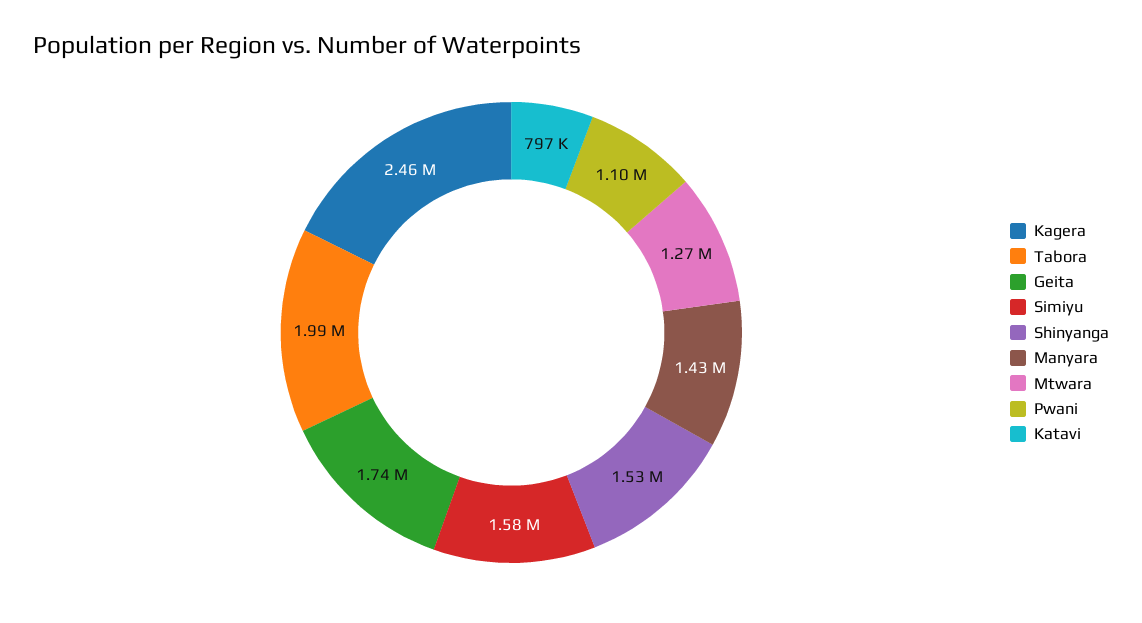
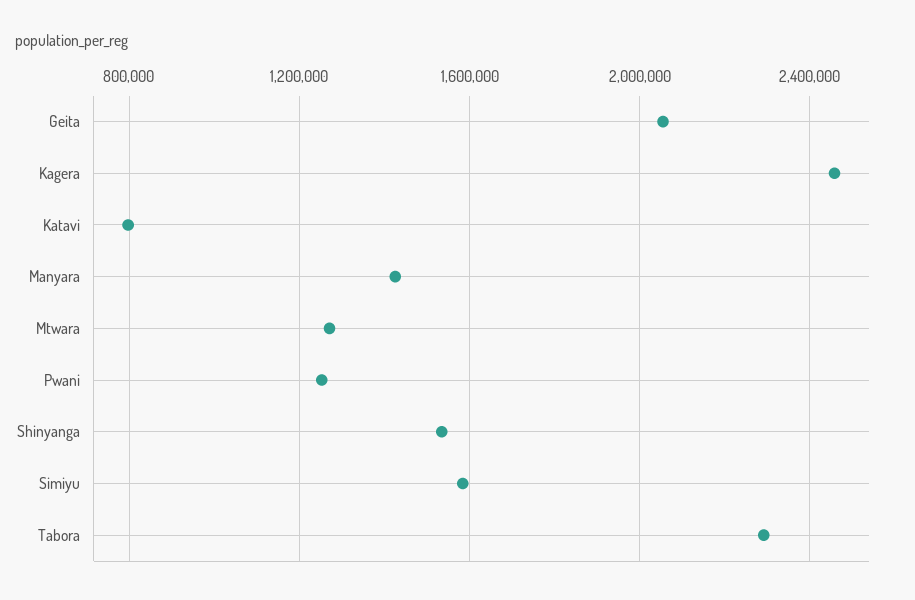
Tabora: 1990000 -> 2300000
Geita: 1740000 -> 2050000
Pwani: 1100000 -> 1250000

